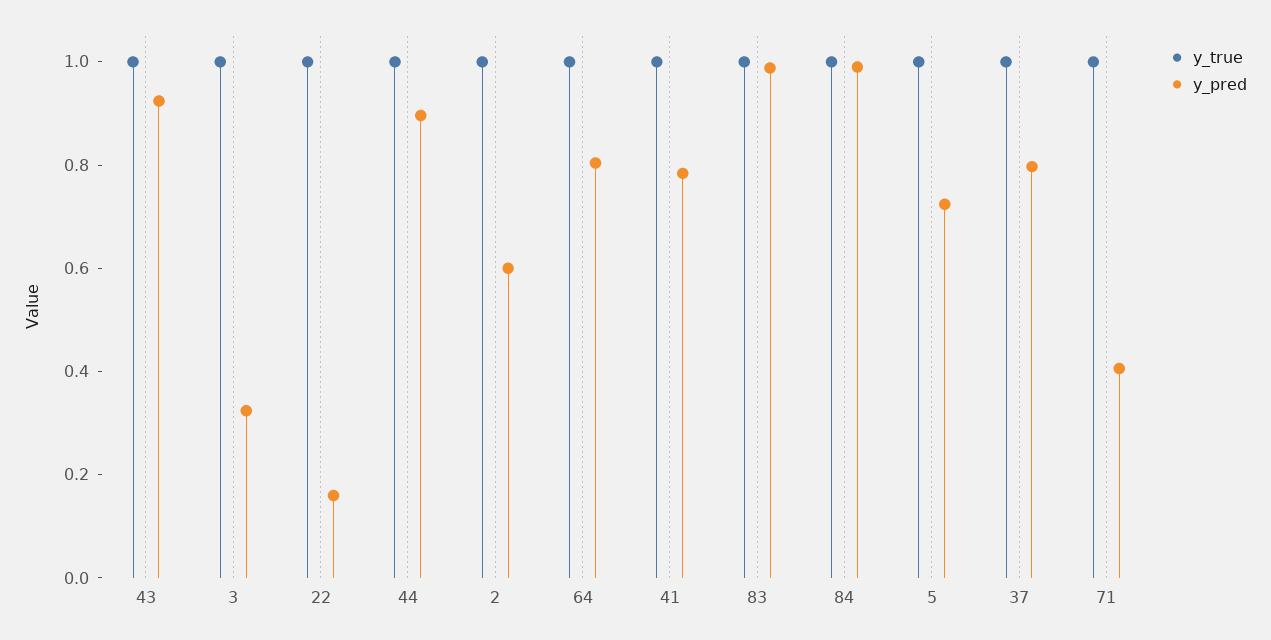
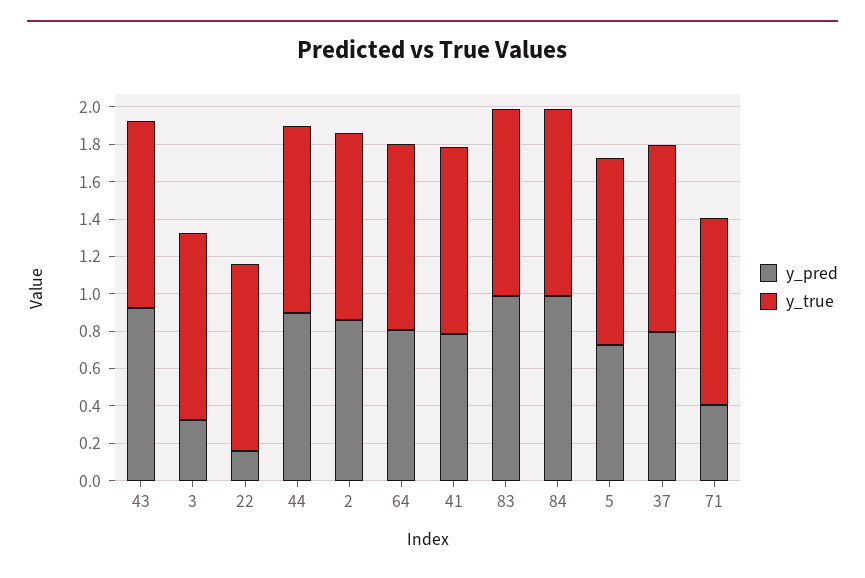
y_pred, 2: 0.6 -> 0.85

